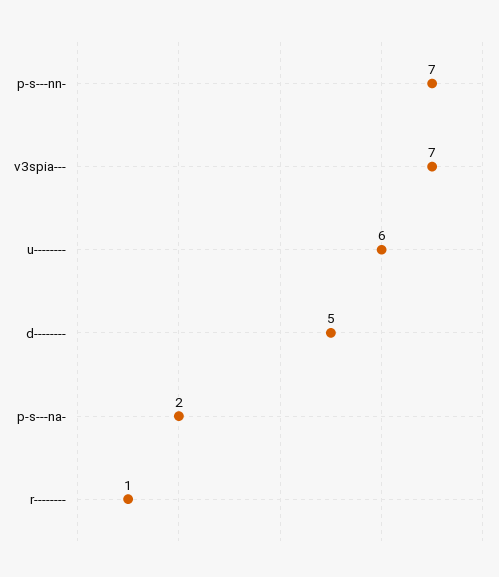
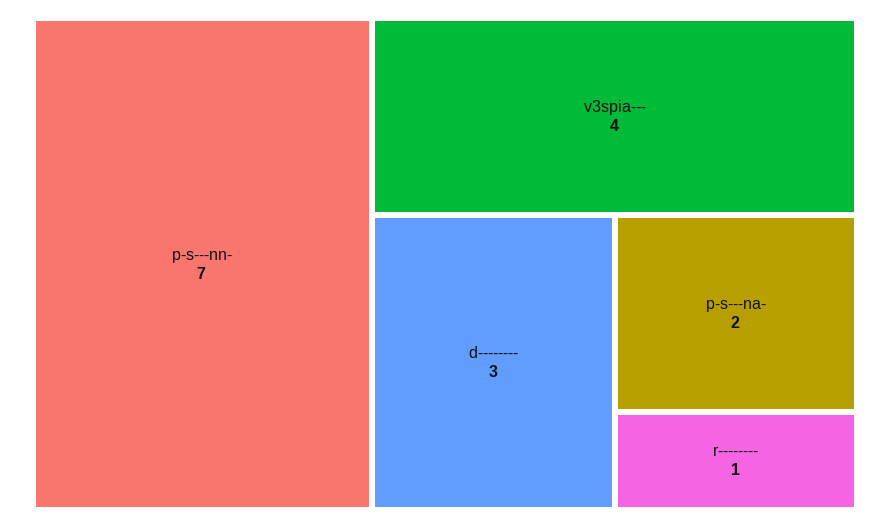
v3spia---: 7 -> 4
u--------: 6 -> none
d--------: 5 -> 3

